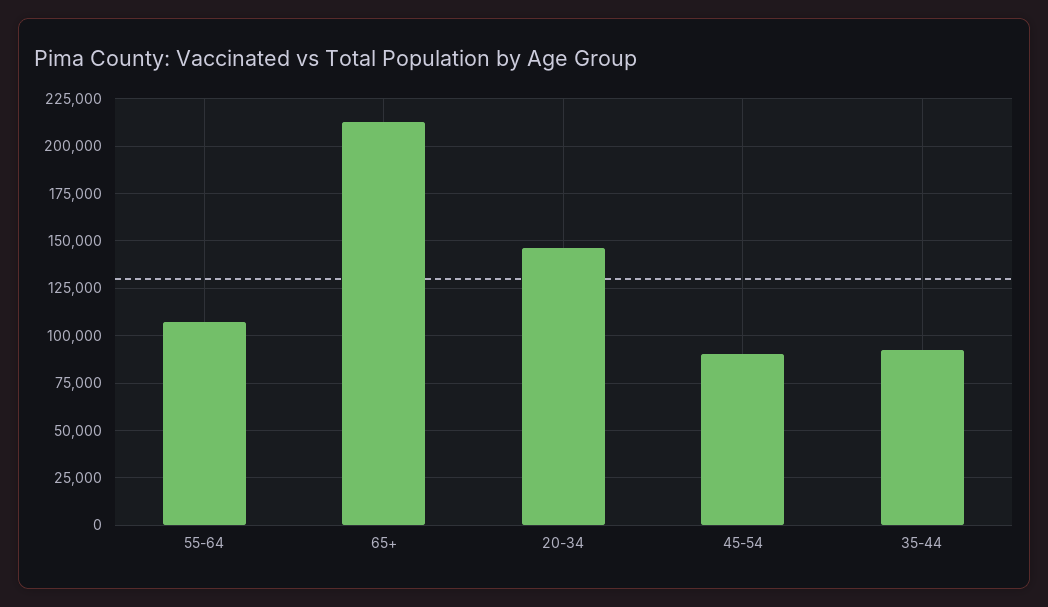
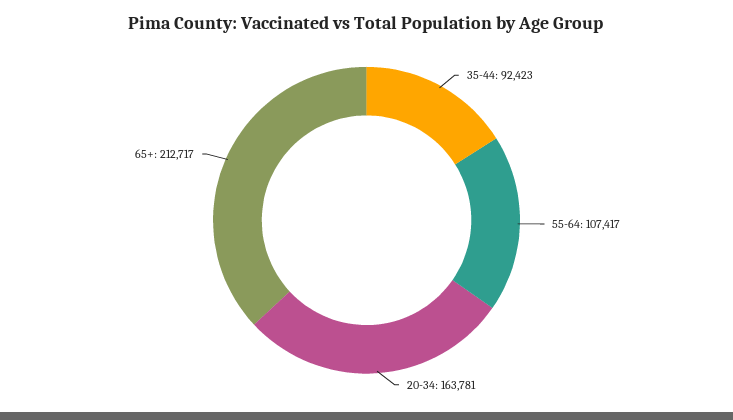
20-34: 145000 -> 163781
45-54: 90000 -> none

